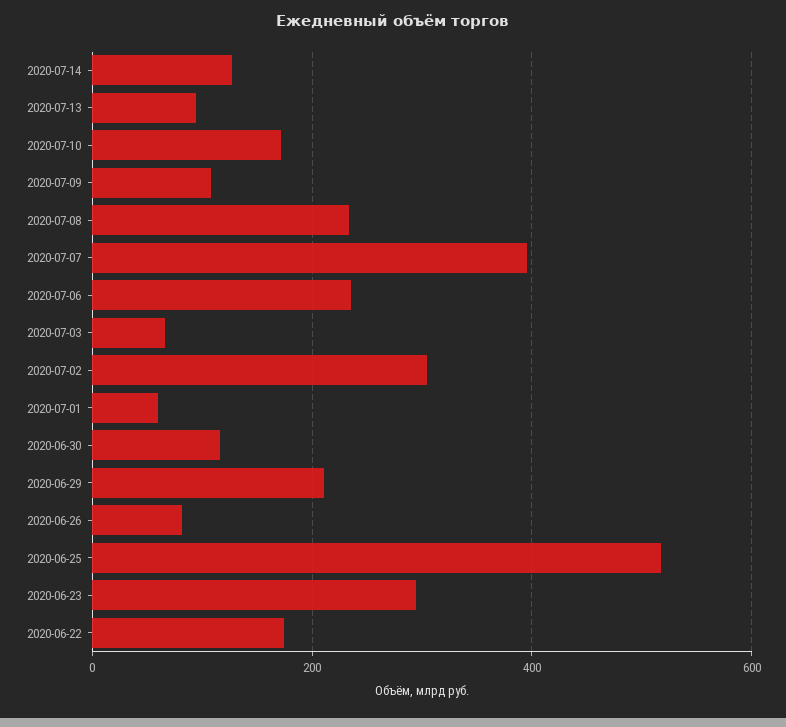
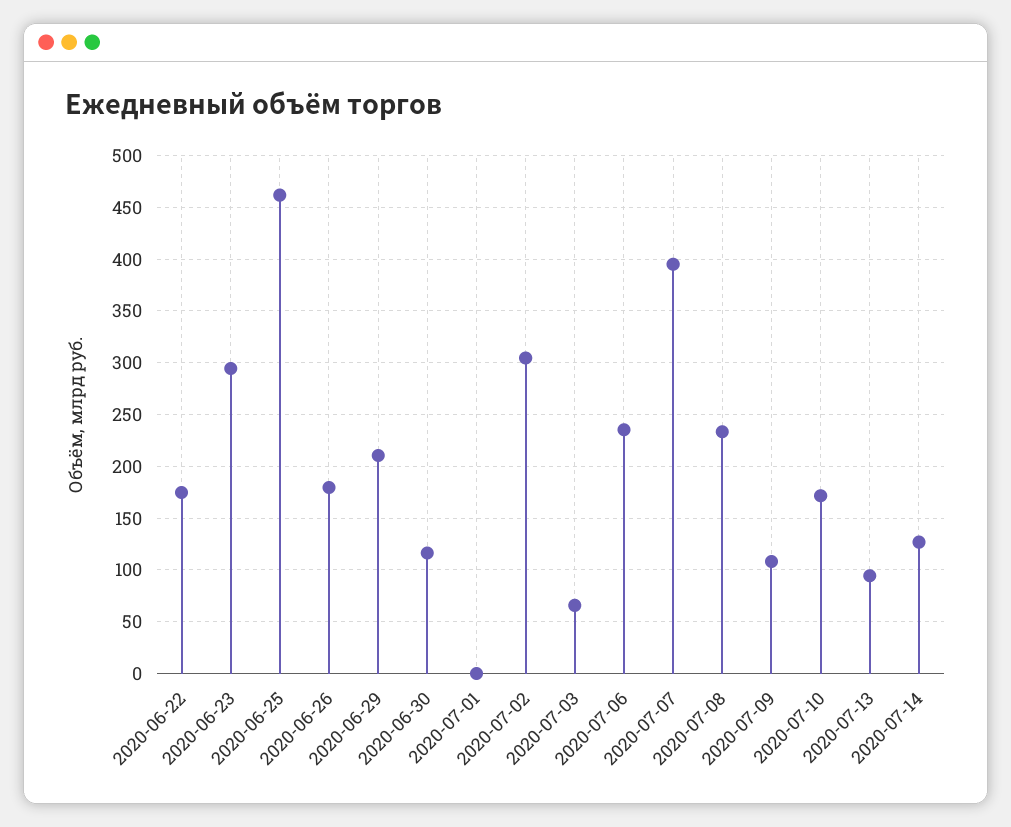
2020-07-01: 60 -> 0
2020-06-26: 80 -> 180
2020-06-25: 520 -> 460

